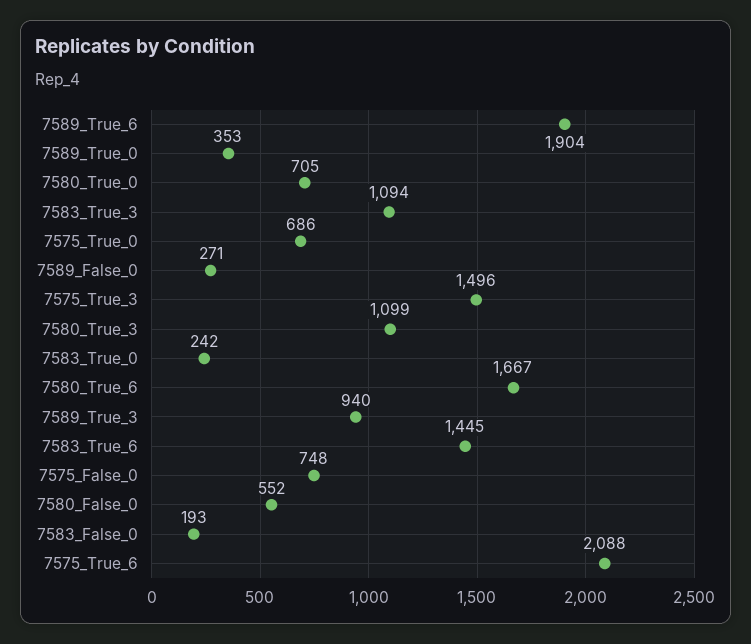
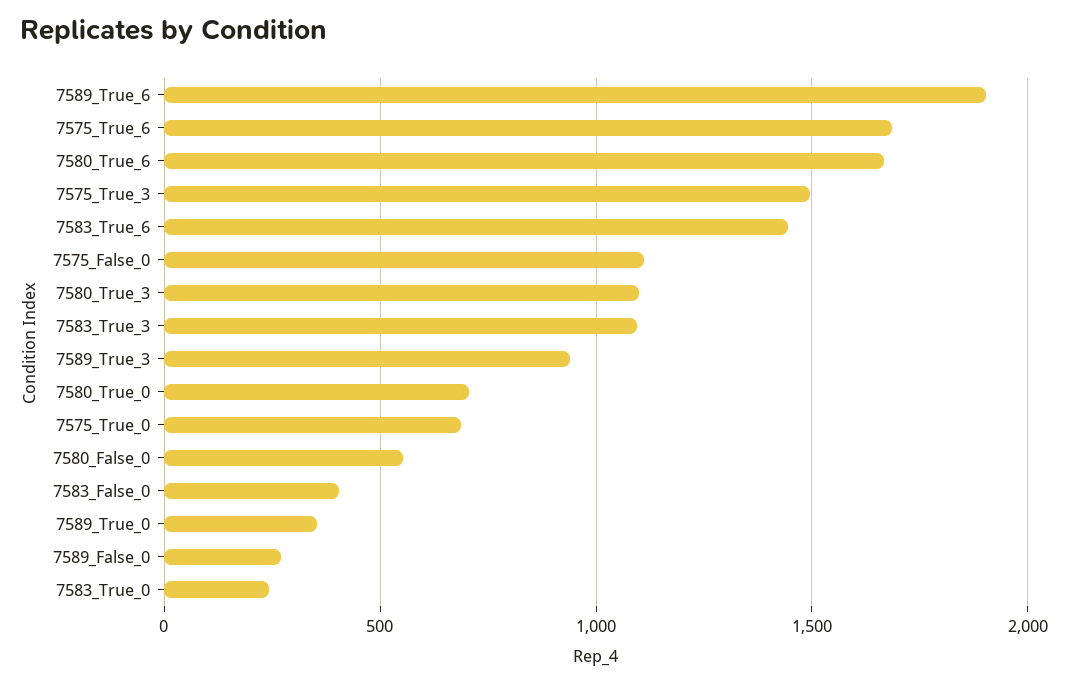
7575_False_0: 748 -> 1100
7583_False_0: 193 -> 400
7575_True_6: 2088 -> 1700

